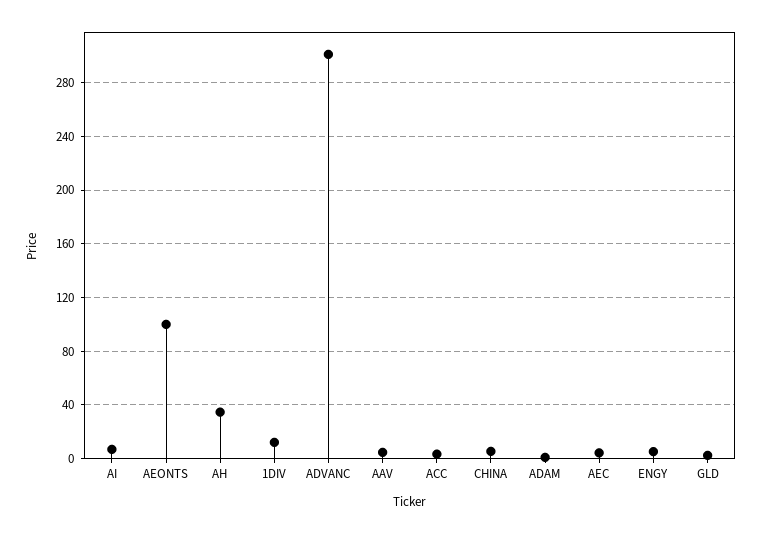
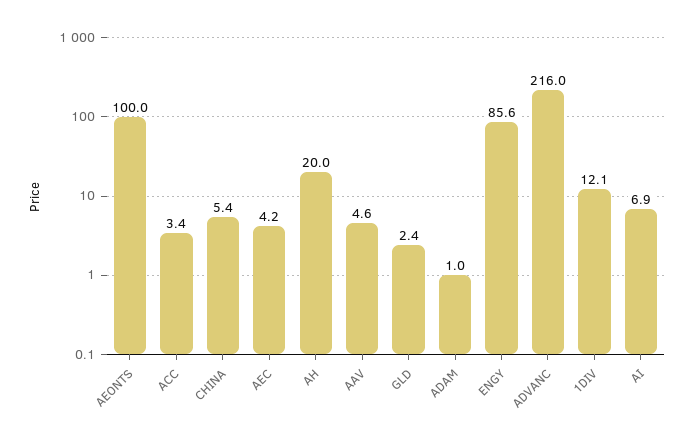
AH: 35 -> 20
ADVANC: 300 -> 216
ENGY: 5 -> 85.6

